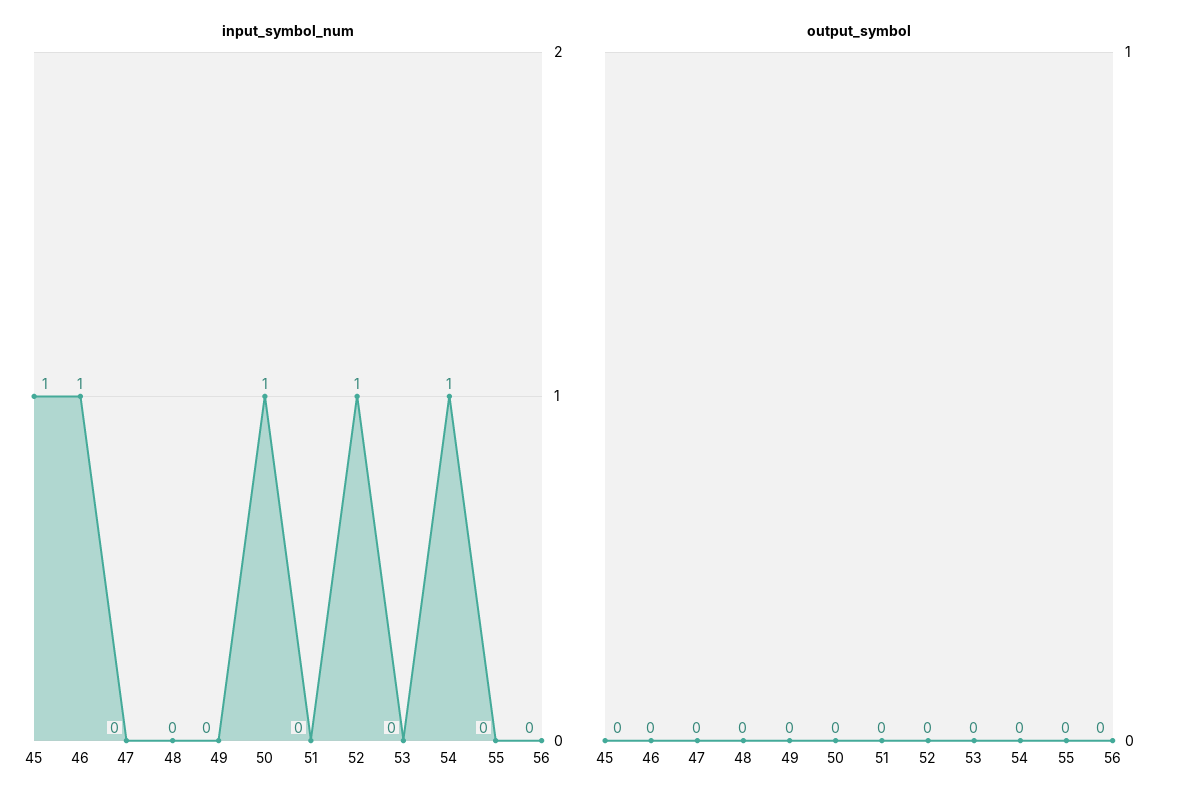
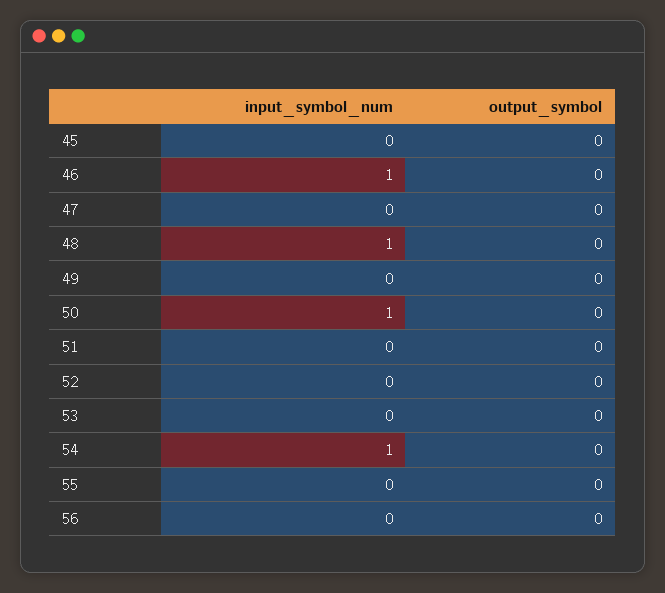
input_symbol_num, 45: 1 -> 0
input_symbol_num, 48: 0 -> 1
input_symbol_num, 52: 1 -> 0

